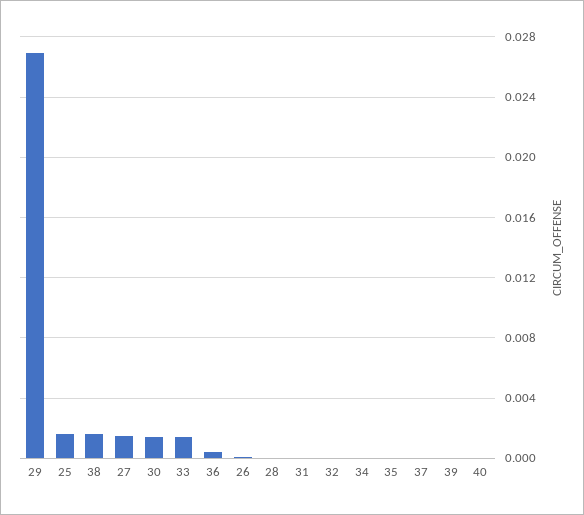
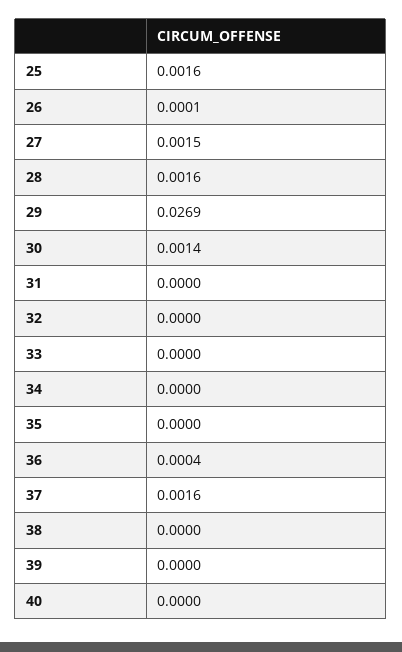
38: 0.0015 -> 0
33: 0.0015 -> 0
28: 0 -> 0.0016
37: 0 -> 0.0016

